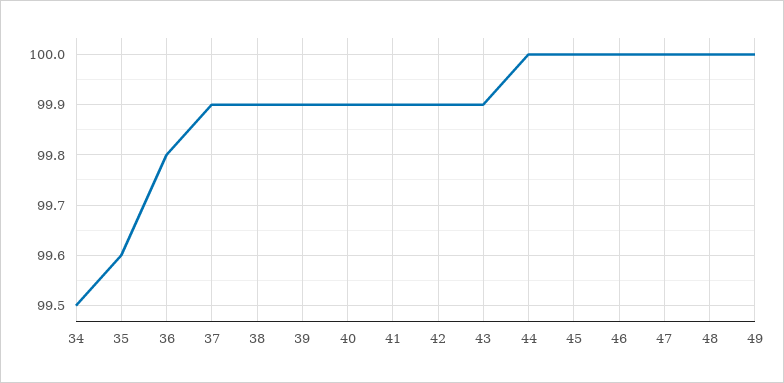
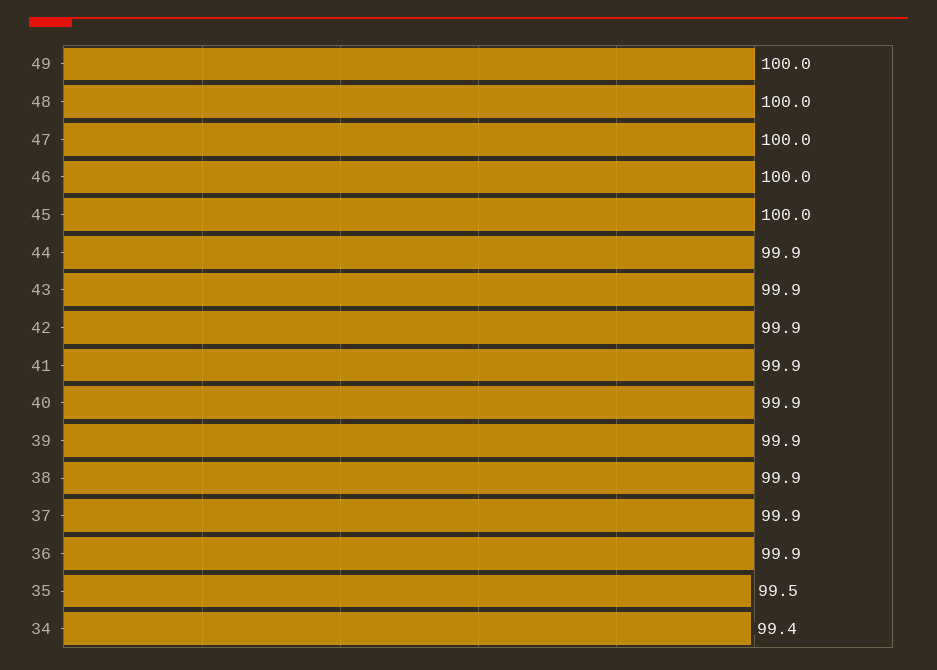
34: 99.5 -> 99.4
35: 99.6 -> 99.5
36: 99.8 -> 99.9
44: 100 -> 99.9

